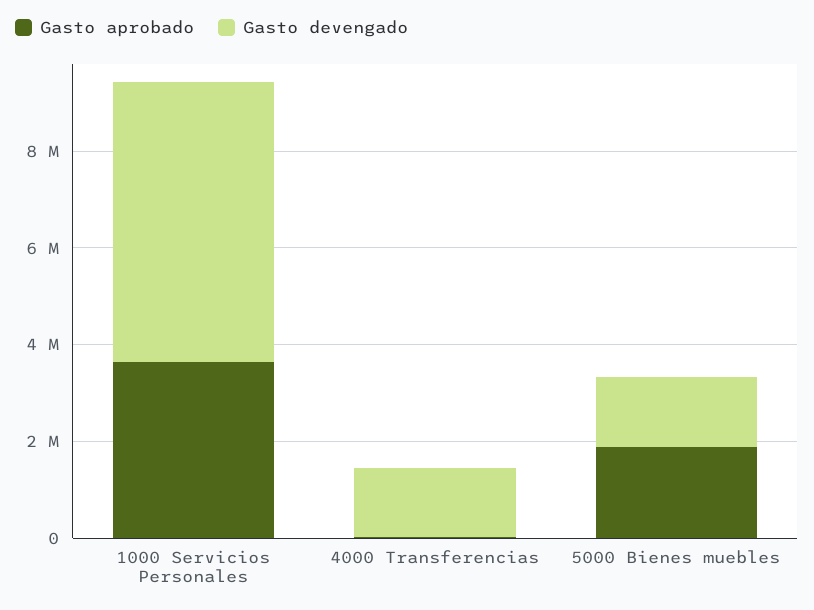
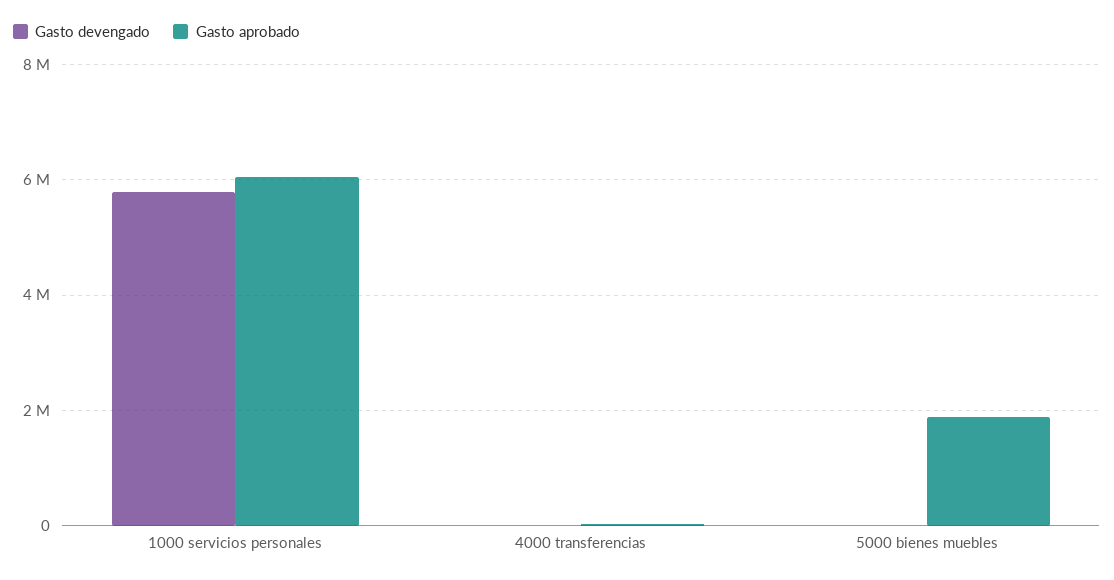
Gasto aprobado, 1000 Servicios Personales: 3500000 -> 6000000
Gasto devengado, 4000 Transferencias: 1500000 -> 0
Gasto devengado, 5000 Bienes muebles: 1500000 -> 0

